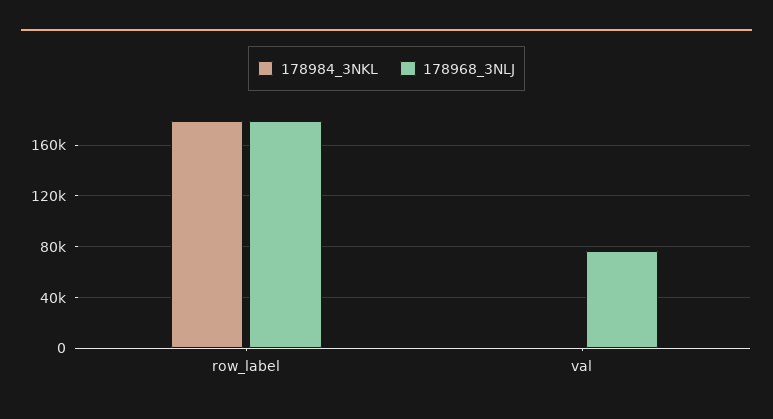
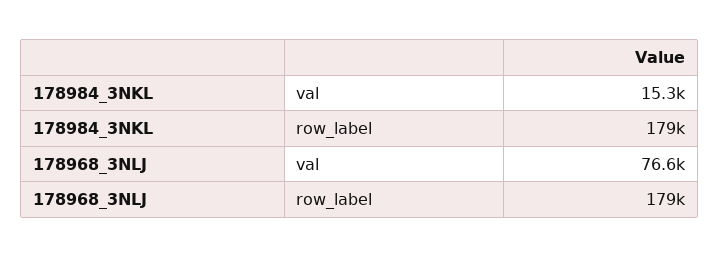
178984_3NKL, val: 0 -> 15300

